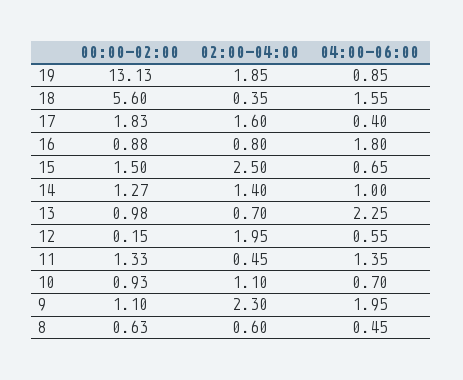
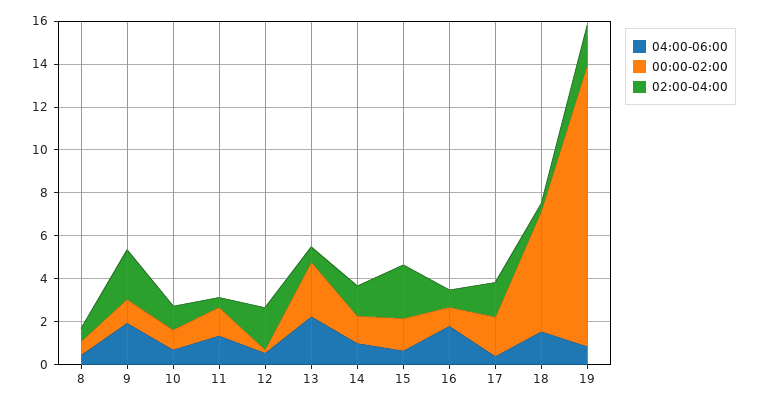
00:00-02:00, 13: 0.98 -> 2.5

